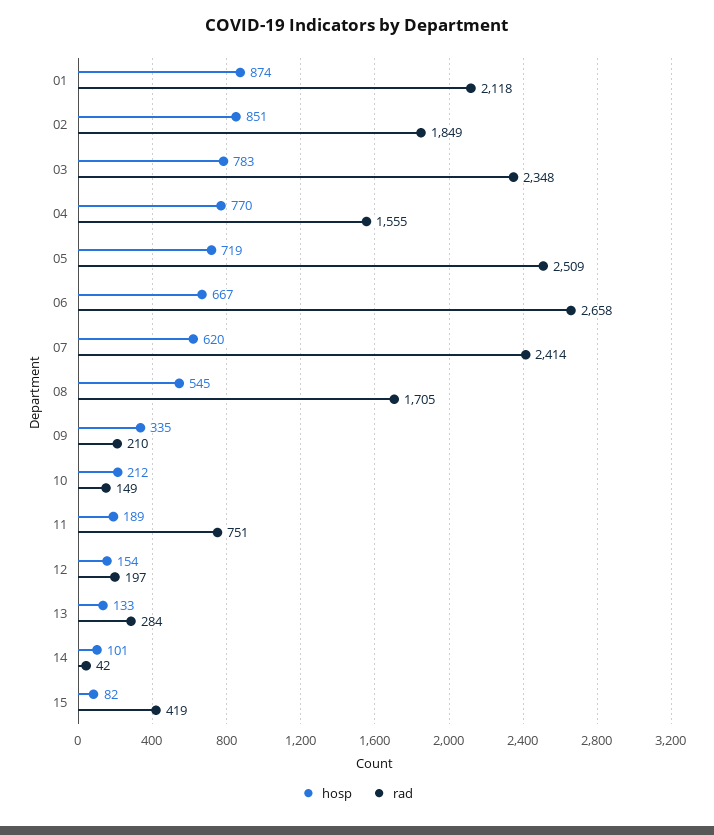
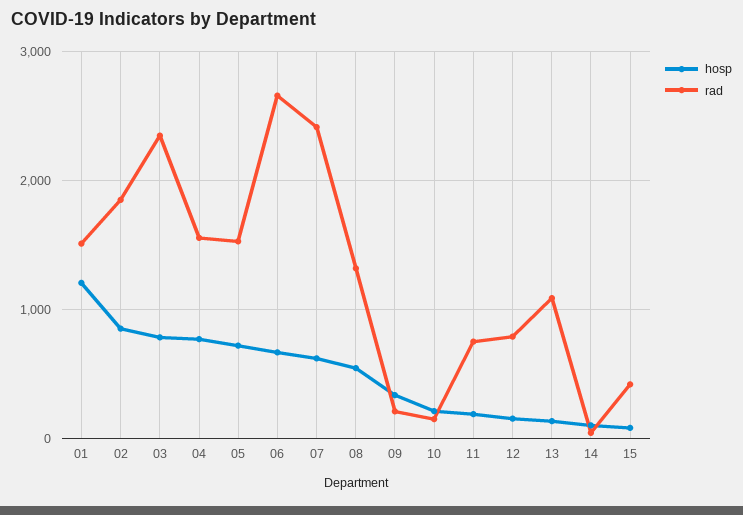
hosp, 01: 874 -> 1200
rad, 01: 2118 -> 1500
rad, 05: 2509 -> 1500
rad, 08: 1705 -> 1300
rad, 12: 197 -> 800
rad, 13: 284 -> 1100

